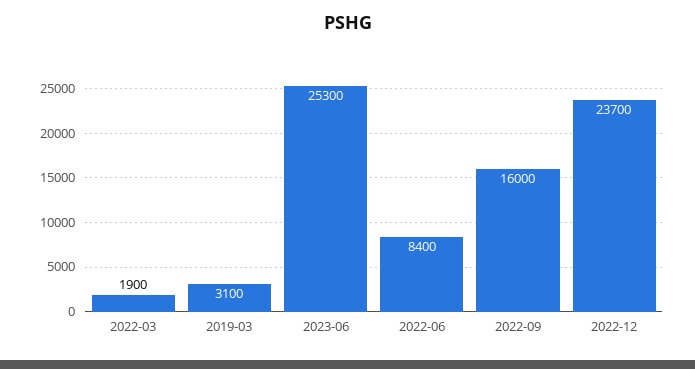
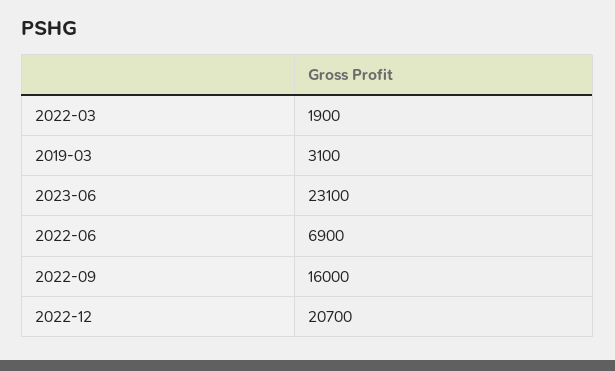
2023-06: 25300 -> 23100
2022-06: 8400 -> 6900
2022-12: 23700 -> 20700

